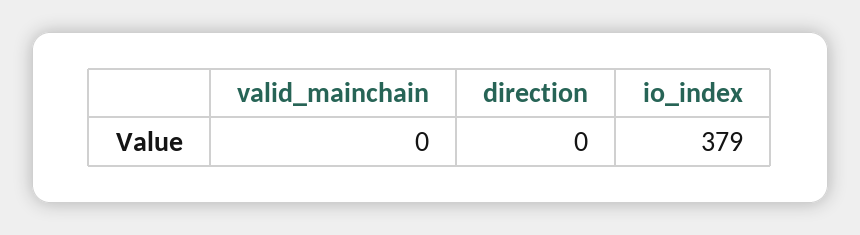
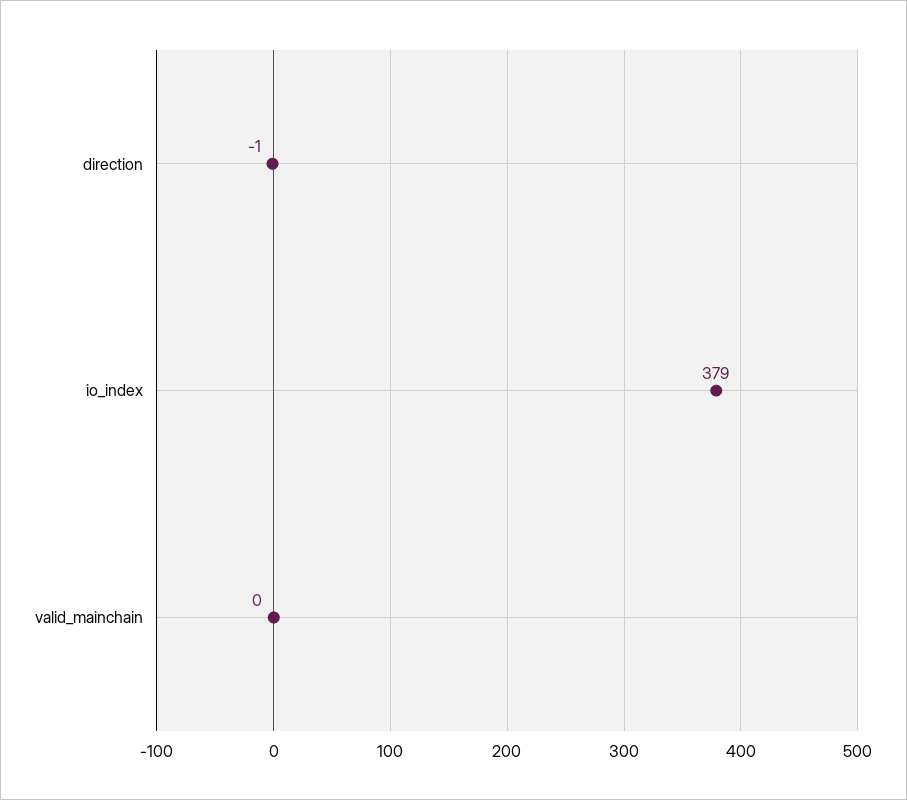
direction: 0 -> -1

